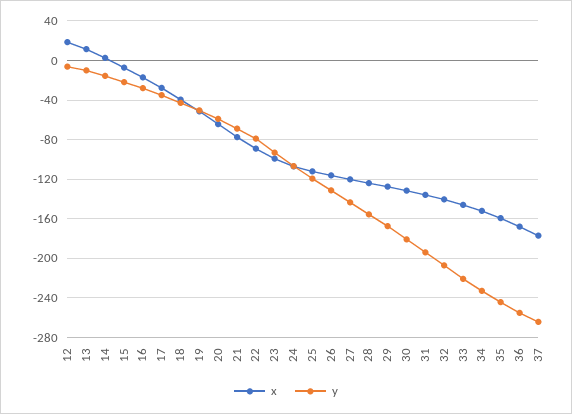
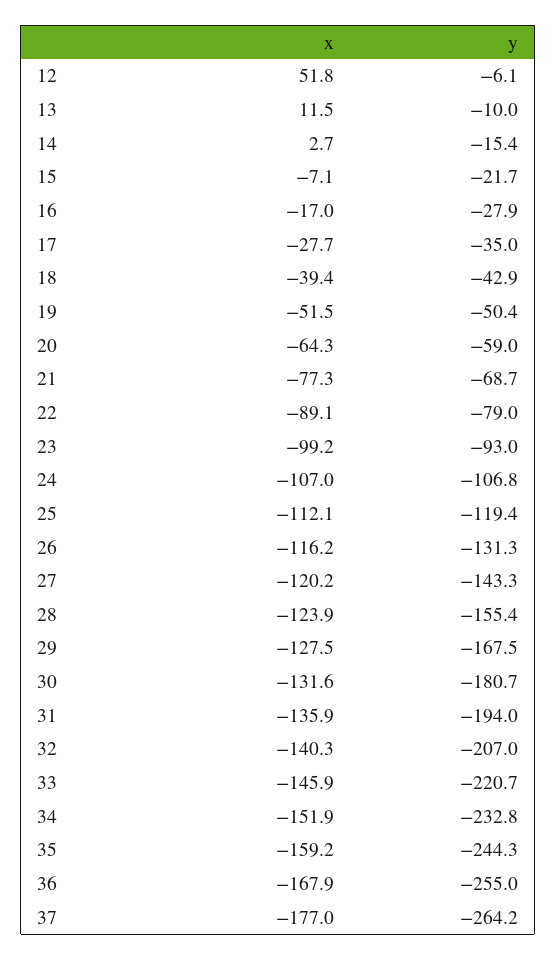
x, 12: 20 -> 51.8

